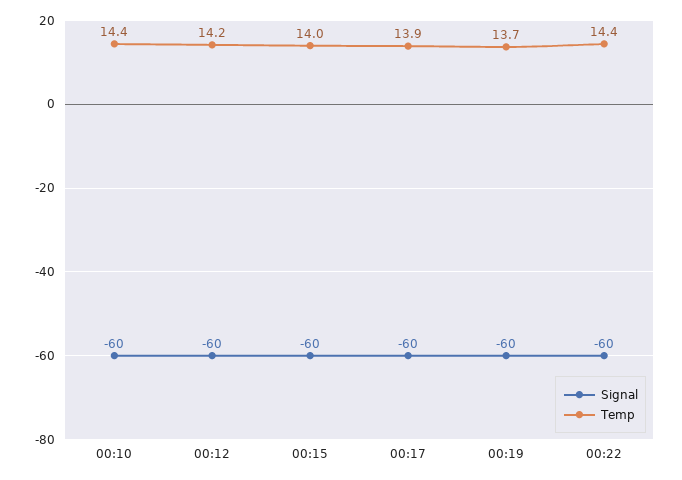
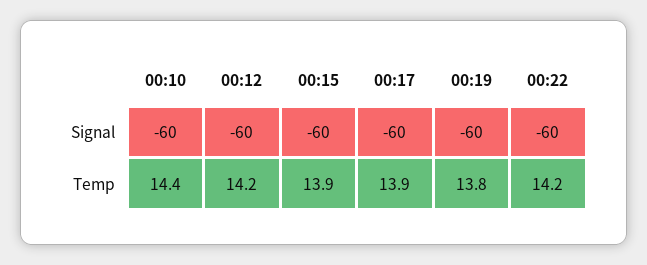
Temp, 00:15: 14 -> 13.9
Temp, 00:19: 13.7 -> 13.8
Temp, 00:22: 14.4 -> 14.2

